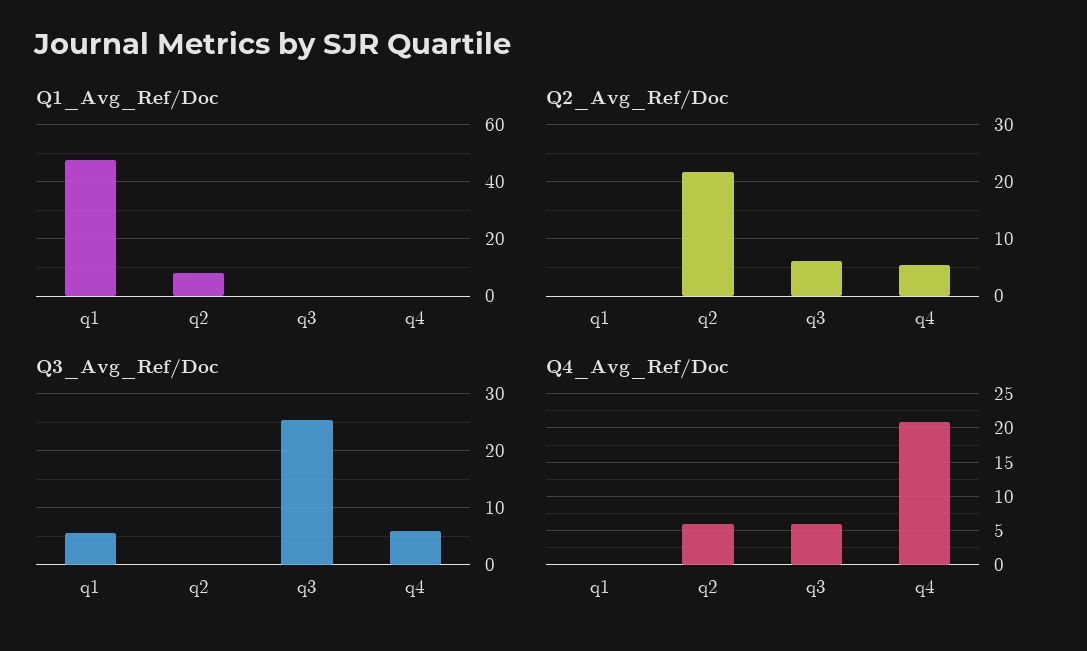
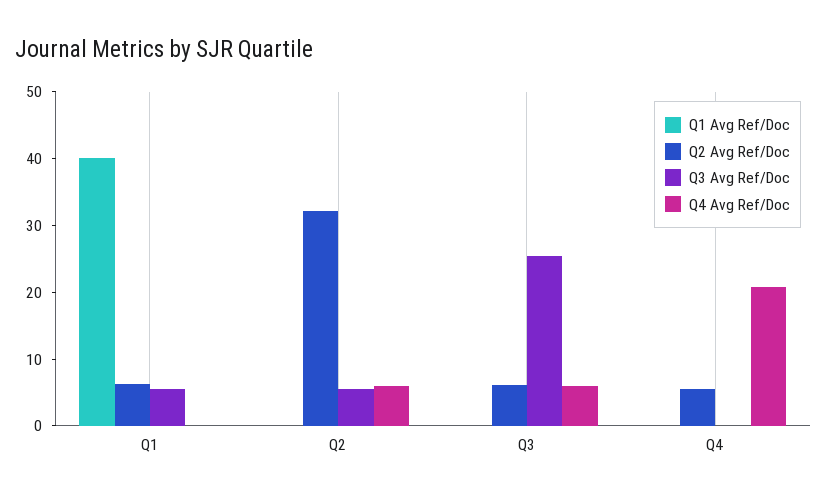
Q1_Avg_Ref/Doc, q1: 47.5 -> 40
Q1_Avg_Ref/Doc, q2: 7.5 -> 0
Q2_Avg_Ref/Doc, q1: 0 -> 6
Q2_Avg_Ref/Doc, q2: 22 -> 32
Q3_Avg_Ref/Doc, q2: 0 -> 6
Q3_Avg_Ref/Doc, q4: 6 -> 0

